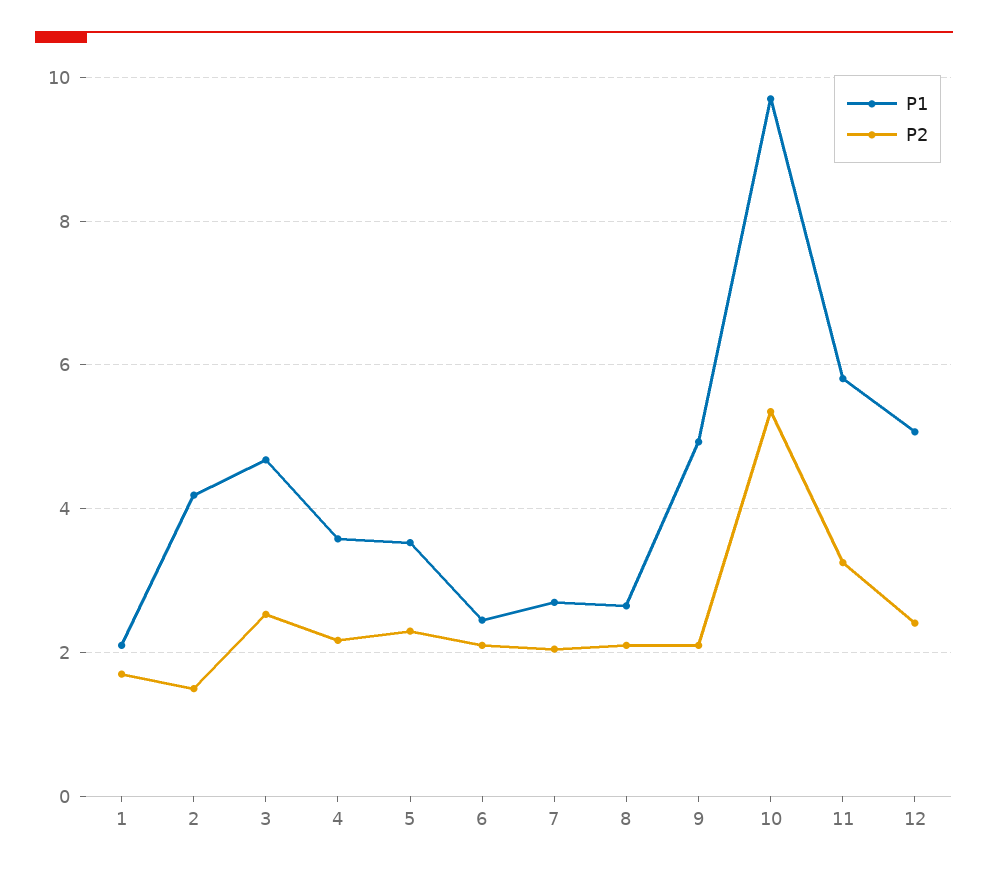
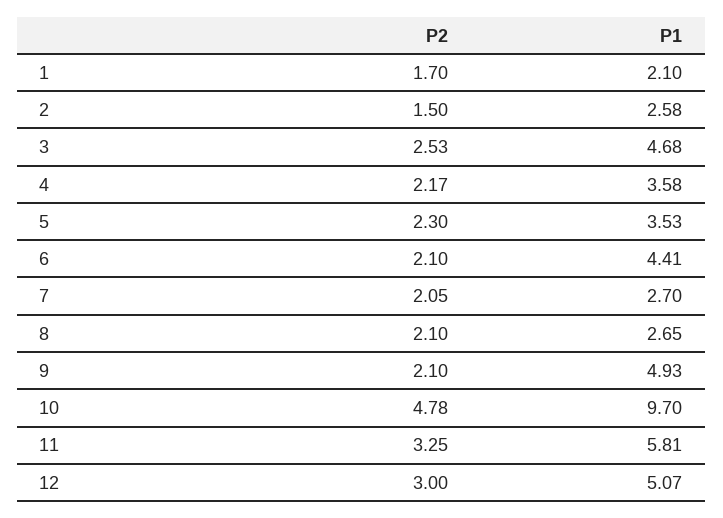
P1, 2: 4.2 -> 2.58
P1, 6: 2.4 -> 4.41
P2, 10: 5.4 -> 4.78
P2, 12: 2.4 -> 3

